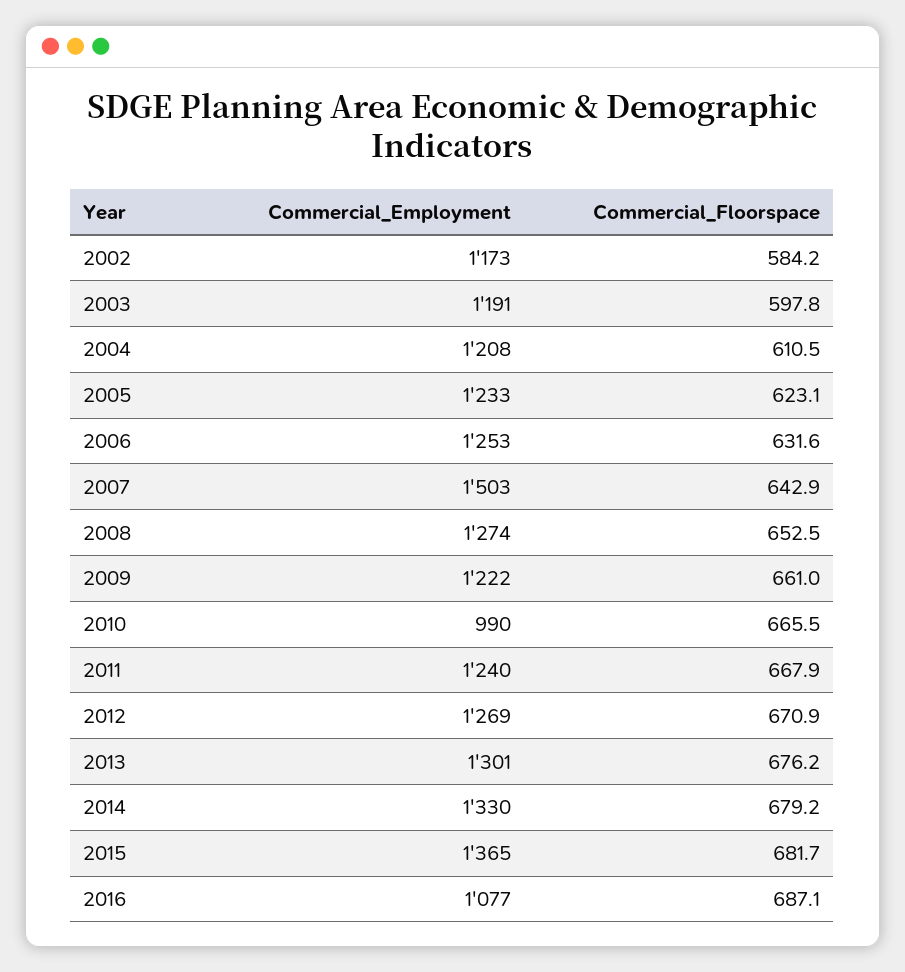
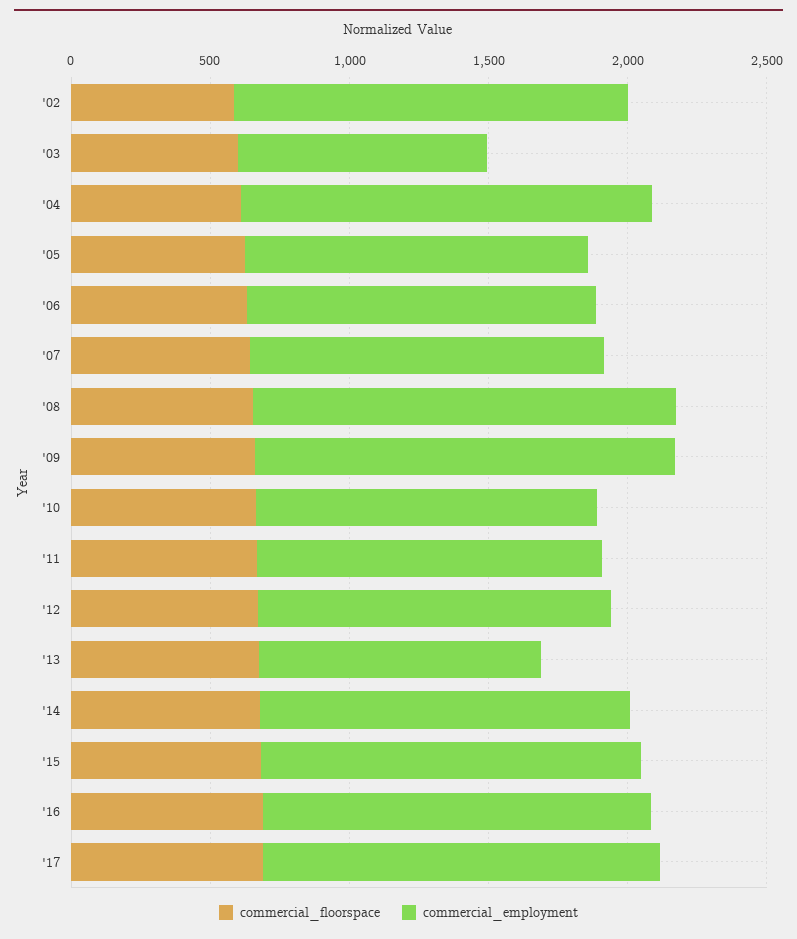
Commercial_Employment, 2002: 1173 -> 1400
Commercial_Employment, 2003: 1191 -> 900
Commercial_Employment, 2004: 1208 -> 1500
Commercial_Employment, 2007: 1503 -> 1300
Commercial_Employment, 2008: 1274 -> 1500
Commercial_Employment, 2009: 1222 -> 1500
Commercial_Employment, 2010: 990 -> 1200
Commercial_Employment, 2013: 1301 -> 1000
Commercial_Employment, 2016: 1077 -> 1400
Commercial_Floorspace, '17: none -> 700
Commercial_Employment, '17: none -> 1400

